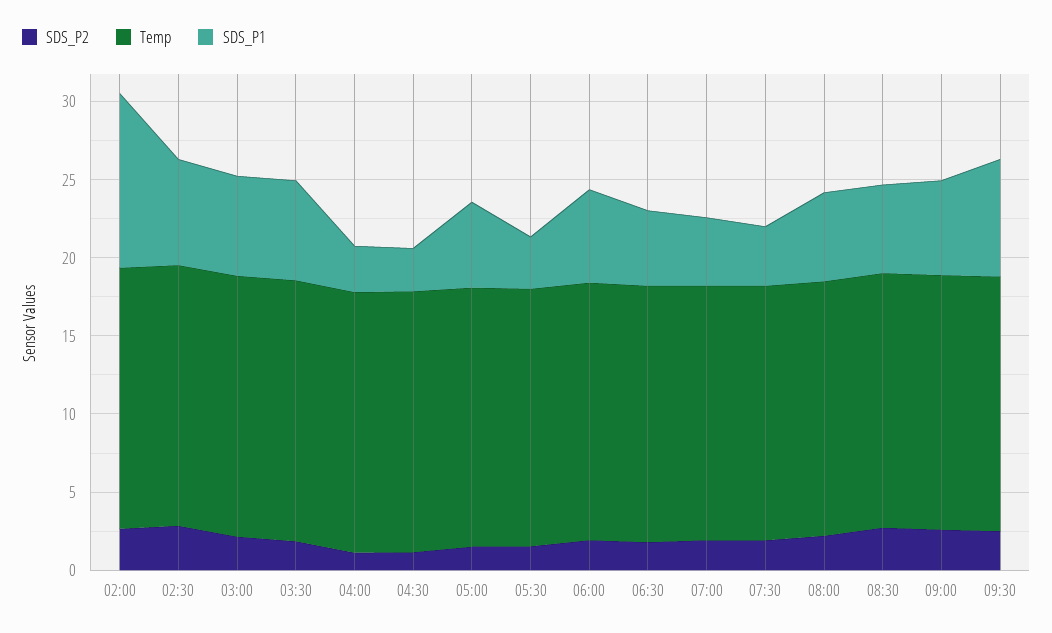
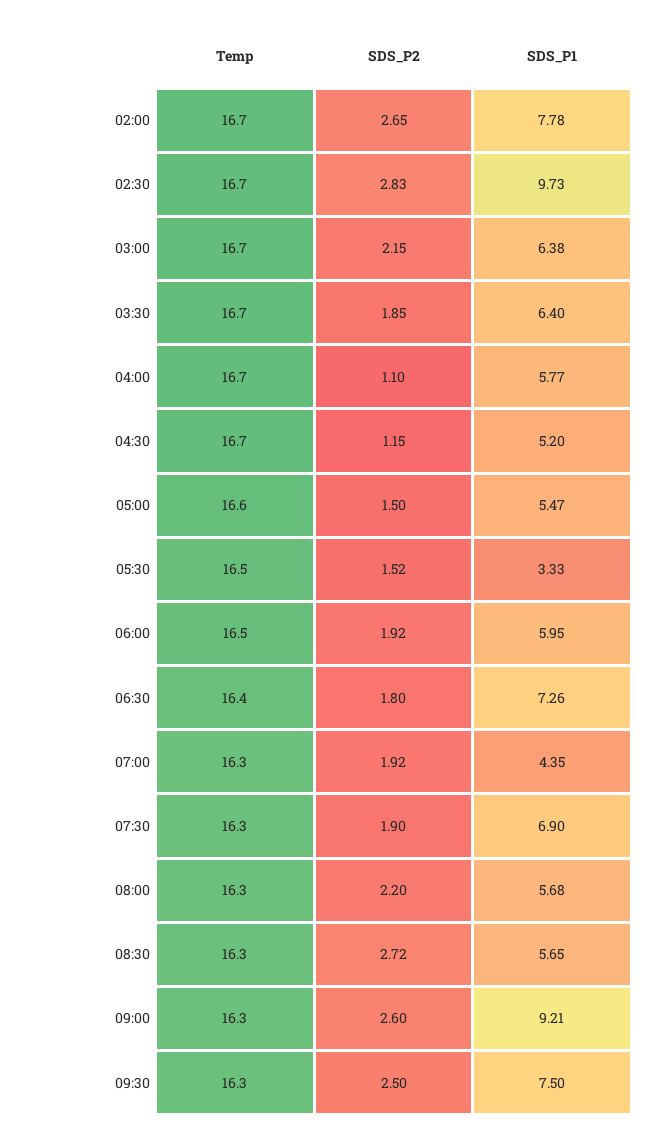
SDS_P1, 02:00: 11 -> 7.78
SDS_P1, 02:30: 7 -> 9.73
SDS_P1, 04:00: 3 -> 5.77
SDS_P1, 04:30: 3 -> 5.2
SDS_P1, 06:30: 5 -> 7.26
SDS_P1, 07:30: 4 -> 6.9
SDS_P1, 09:00: 6 -> 9.21

